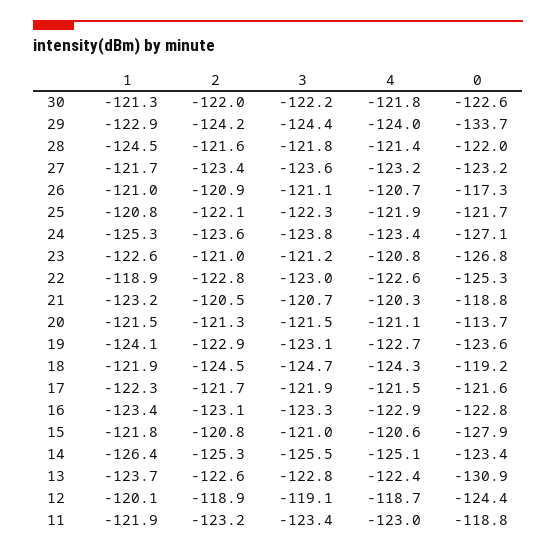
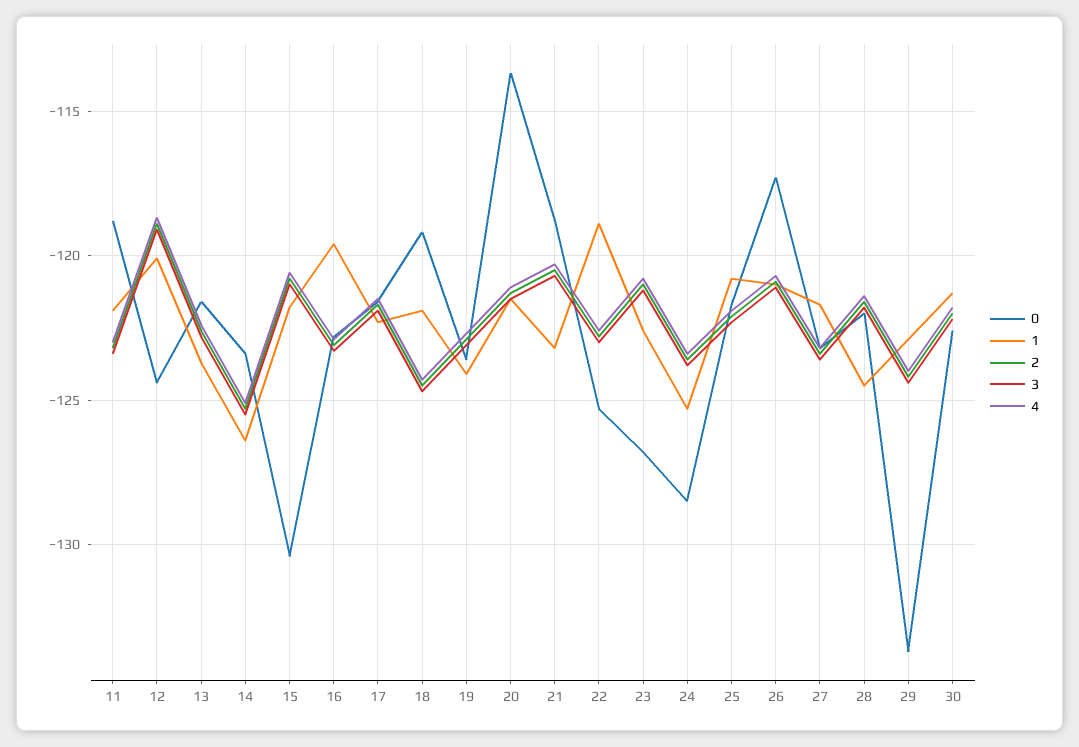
0, 24: -127.1 -> -128.5
1, 16: -123.4 -> -119.5
0, 15: -127.9 -> -130.5
0, 13: -130.9 -> -121.5

